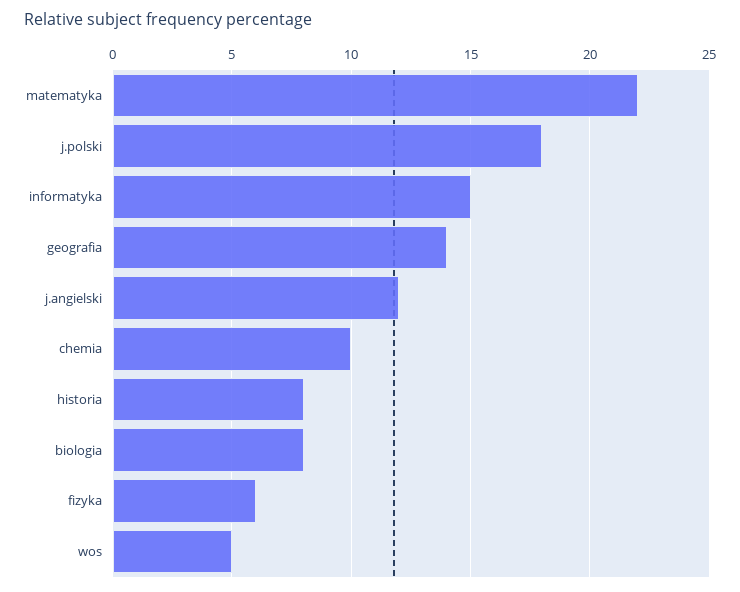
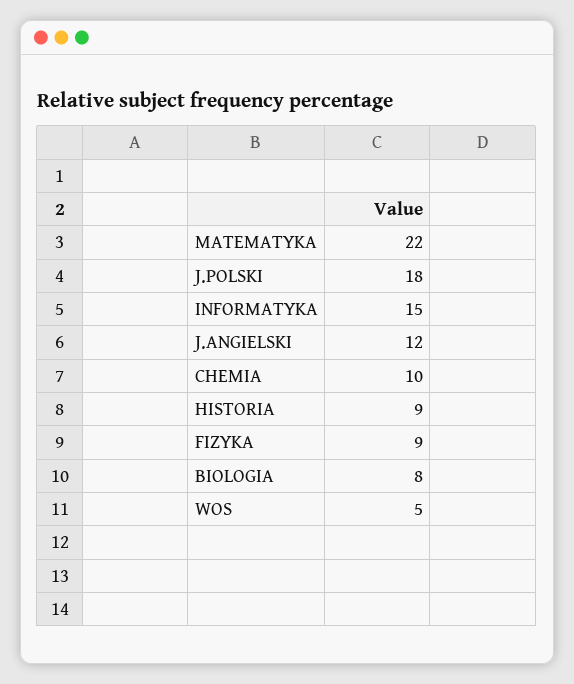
geografia: 14 -> none
historia: 8 -> 9
fizyka: 6 -> 9

